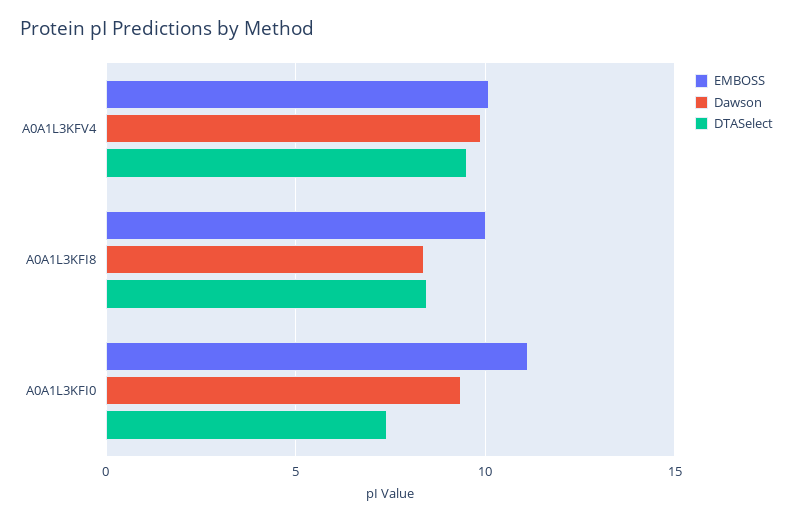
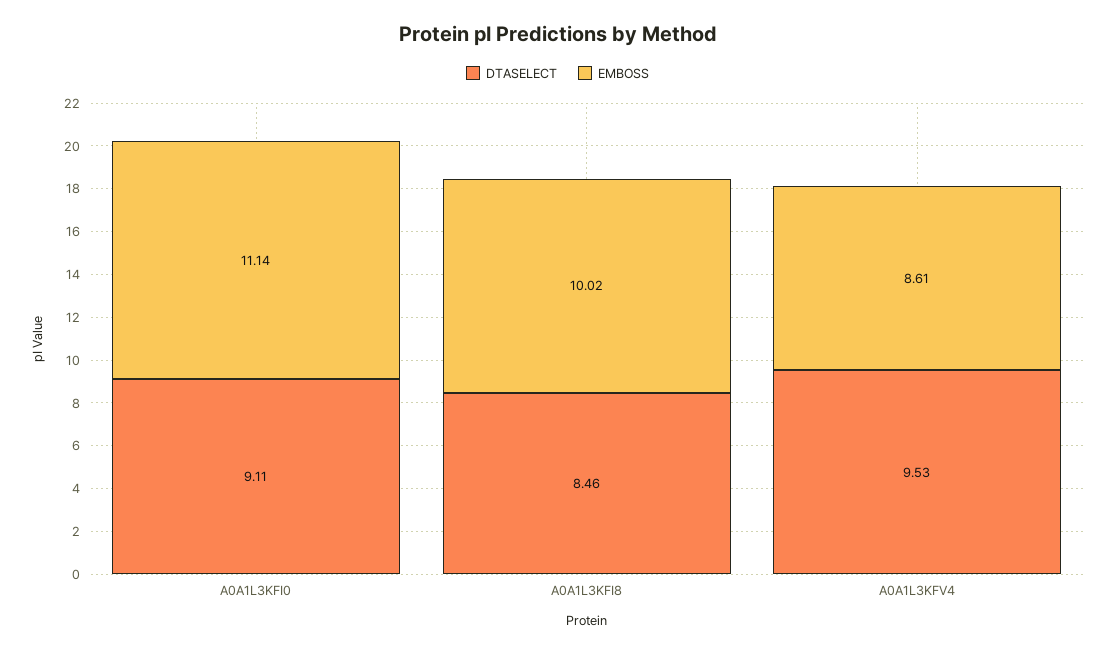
EMBOSS, A0A1L3KFV4: 10 -> 8.61
Dawson, A0A1L3KFV4: 10 -> none
Dawson, A0A1L3KFI8: 8.5 -> none
Dawson, A0A1L3KFI0: 9.5 -> none
DTASelect, A0A1L3KFI0: 7.5 -> 9.11

